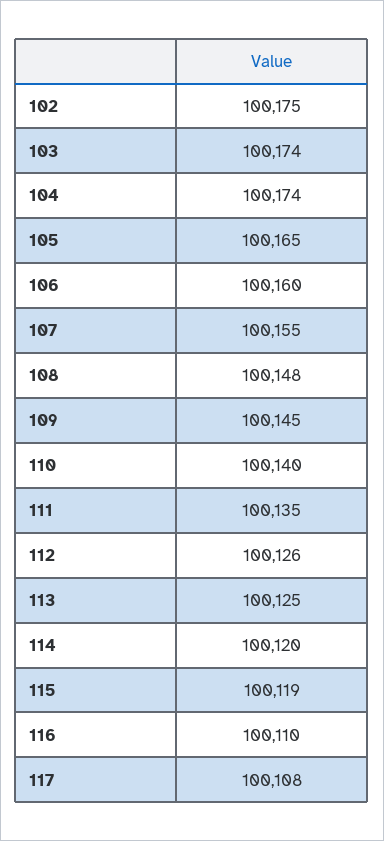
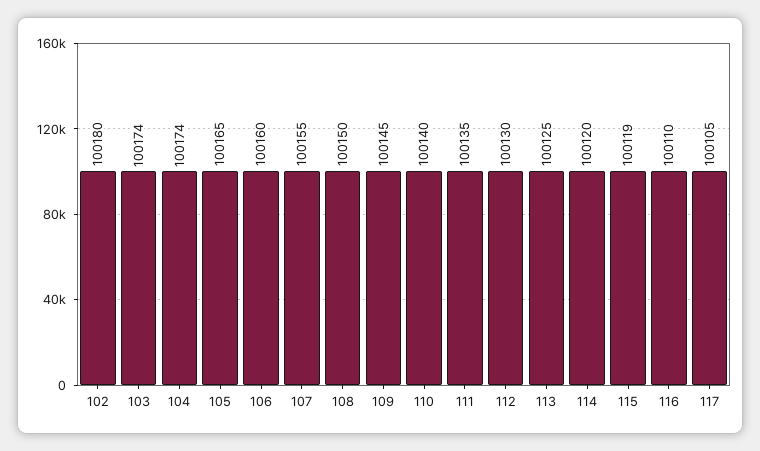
102: 100175 -> 100180
108: 100148 -> 100150
112: 100126 -> 100130
117: 100108 -> 100105

